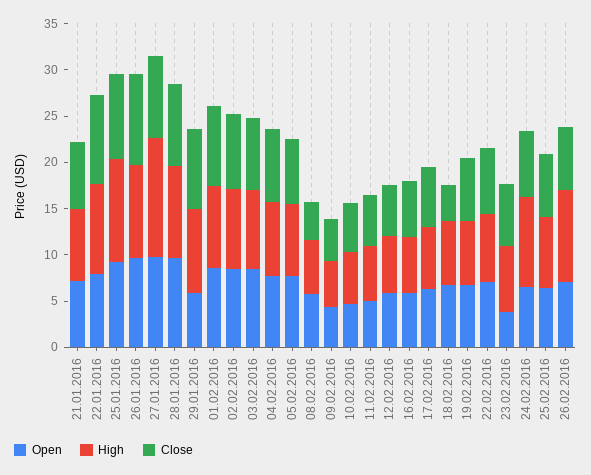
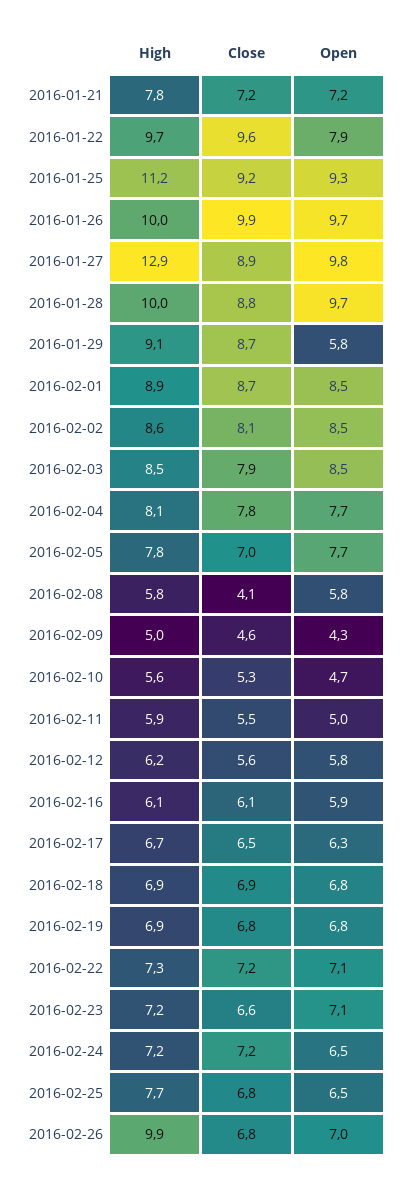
Close, 18.02.2016: 4 -> 6.9
Open, 23.02.2016: 4 -> 7.1
High, 24.02.2016: 10 -> 7.2

